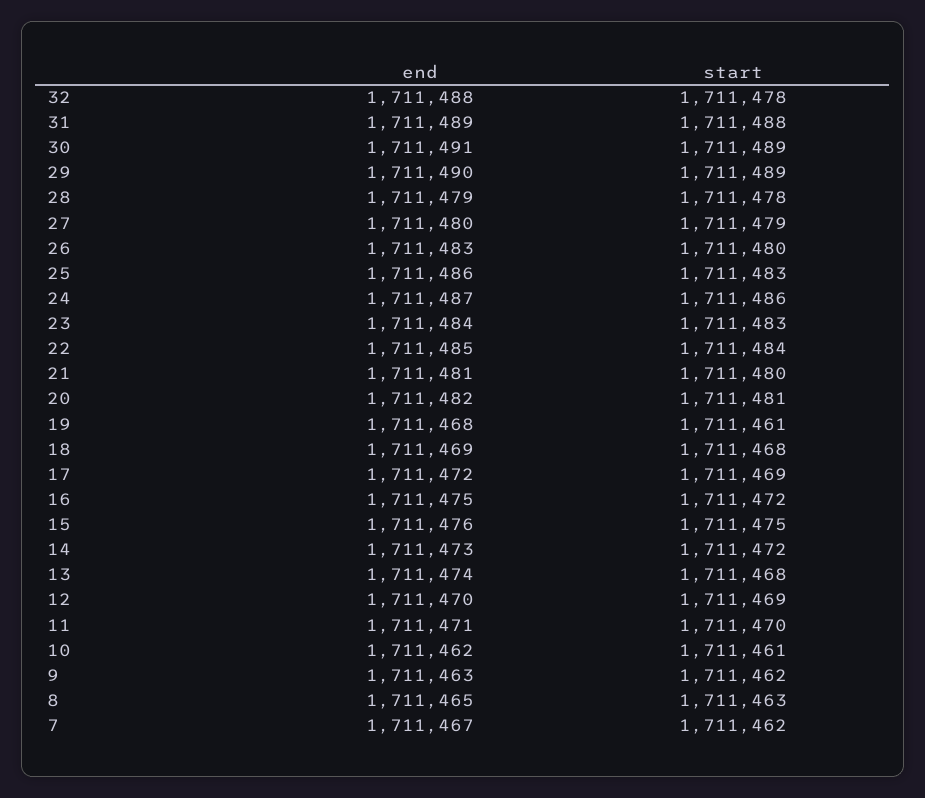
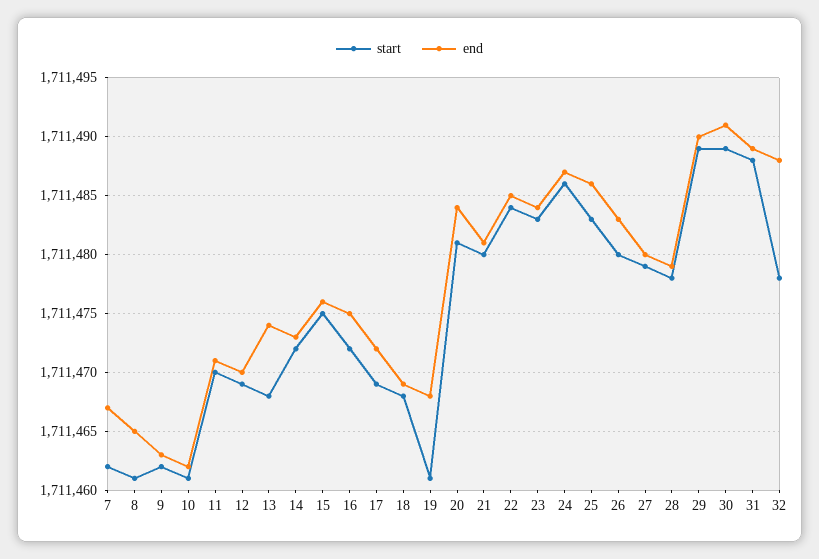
end, 20: 1711482 -> 1711484
start, 8: 1711463 -> 1711461

